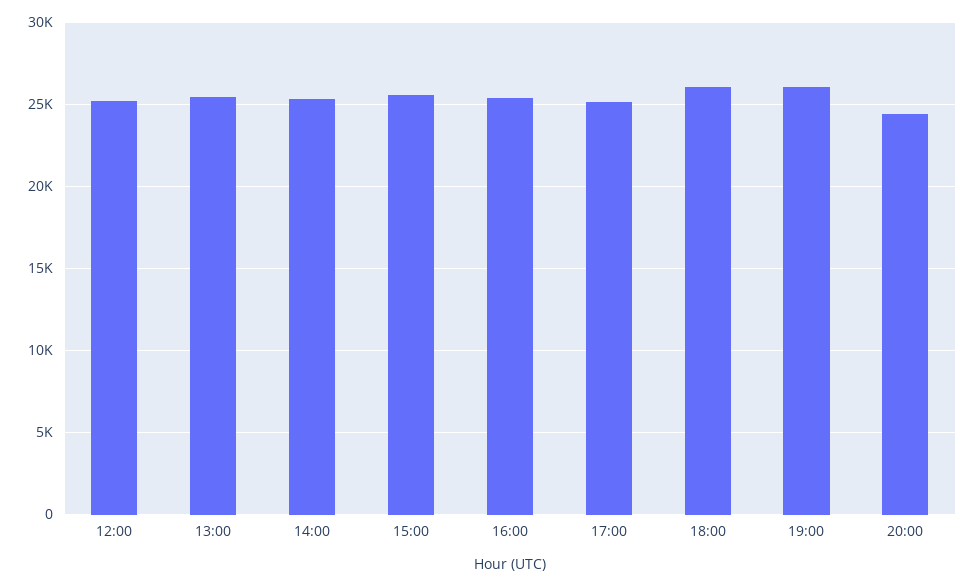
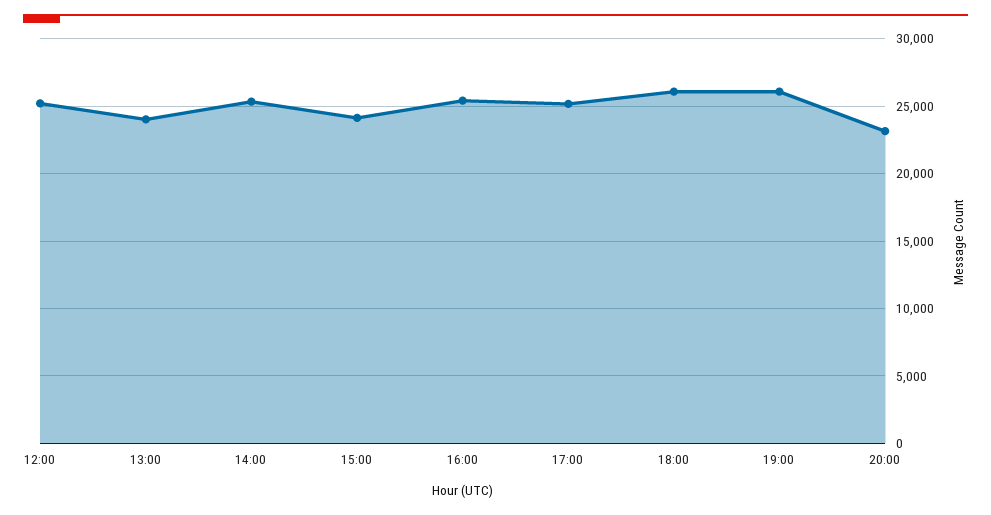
13:00: 25500 -> 24000
15:00: 25500 -> 24000
20:00: 24500 -> 23000

